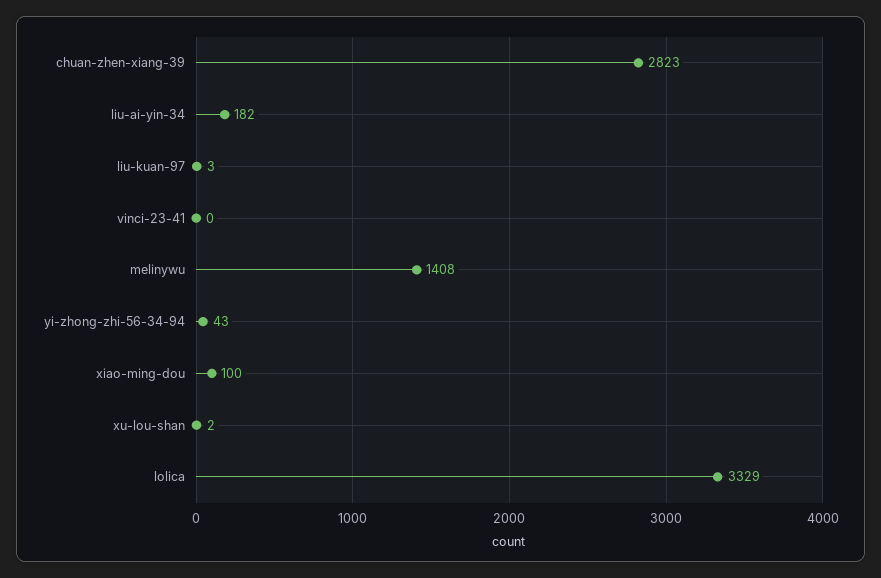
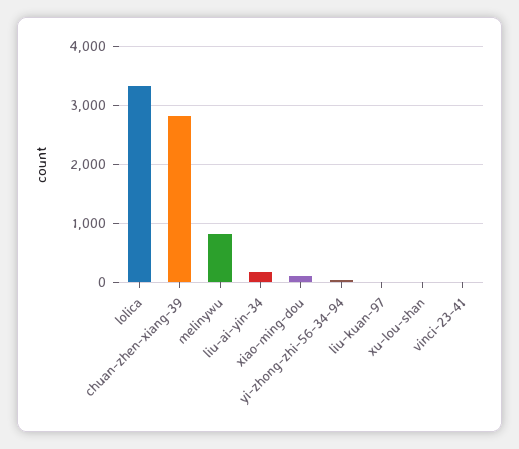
melinywu: 1408 -> 800

